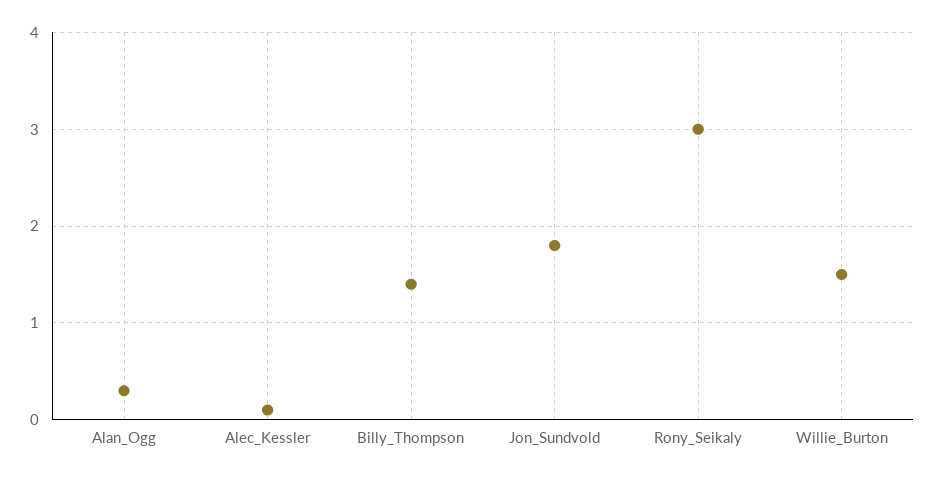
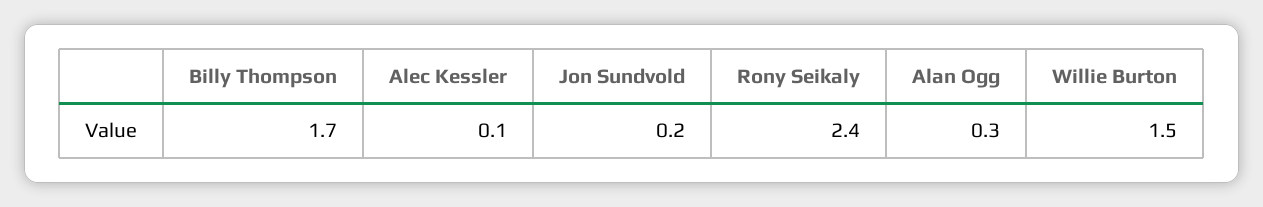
Billy_Thompson: 1.4 -> 1.7
Jon_Sundvold: 1.8 -> 0.2
Rony_Seikaly: 3 -> 2.4

